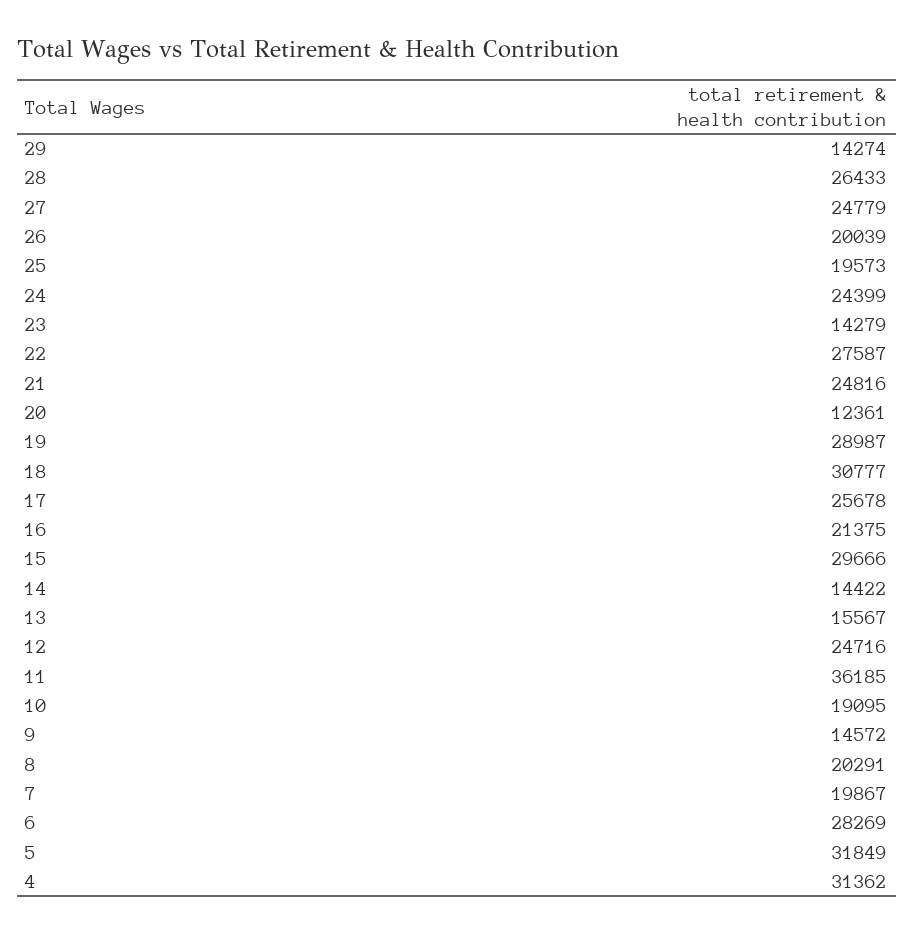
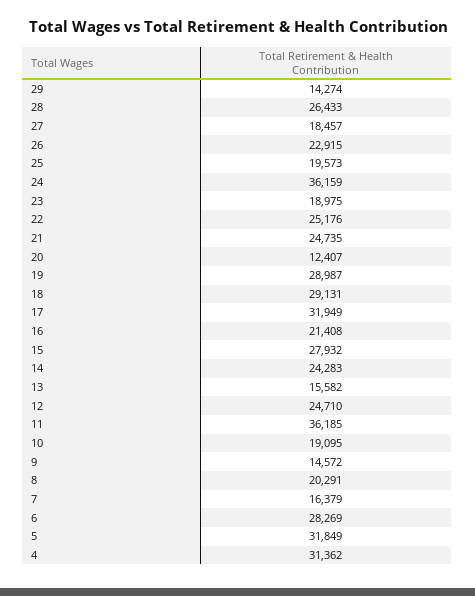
27: 24779 -> 18457
26: 20039 -> 22915
24: 24399 -> 36159
23: 14279 -> 18975
22: 27587 -> 25176
21: 24816 -> 24735
20: 12361 -> 12407
18: 30777 -> 29131
17: 25678 -> 31949
16: 21375 -> 21408
15: 29666 -> 27932
14: 14422 -> 24283
13: 15567 -> 15582
12: 24716 -> 24710
7: 19867 -> 16379

